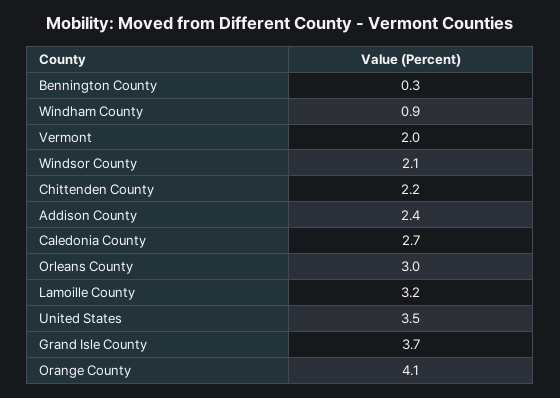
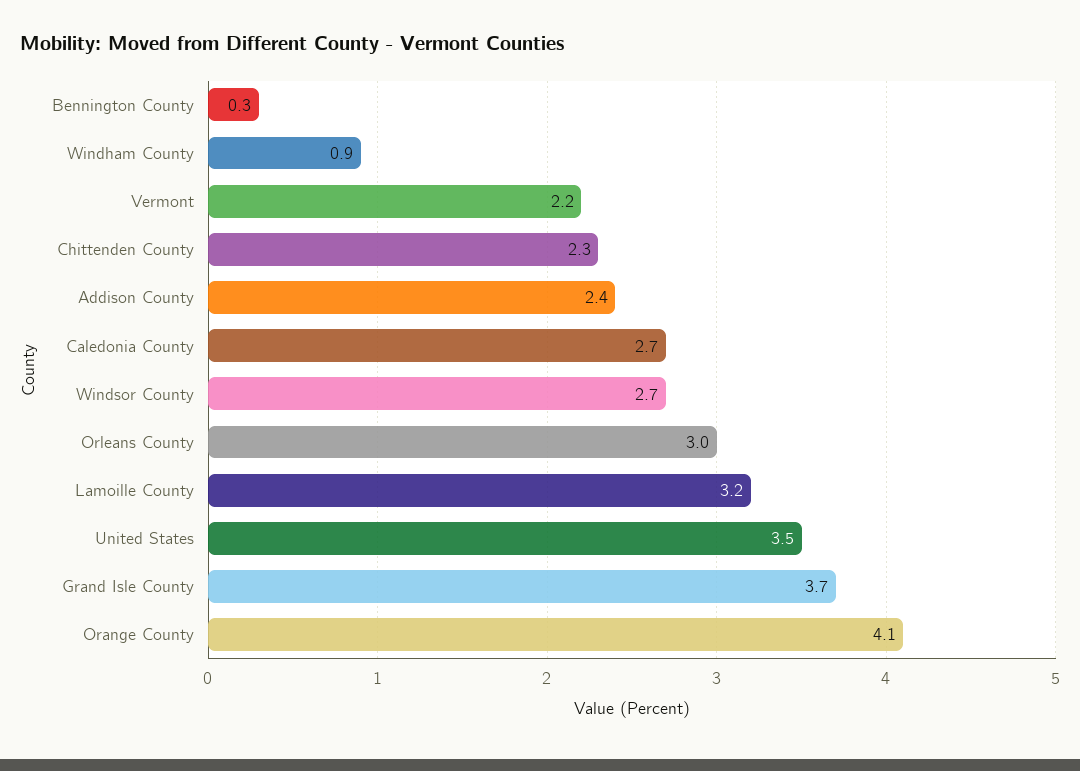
Vermont: 2 -> 2.2
Windsor County: 2.1 -> 2.7
Chittenden County: 2.2 -> 2.3

